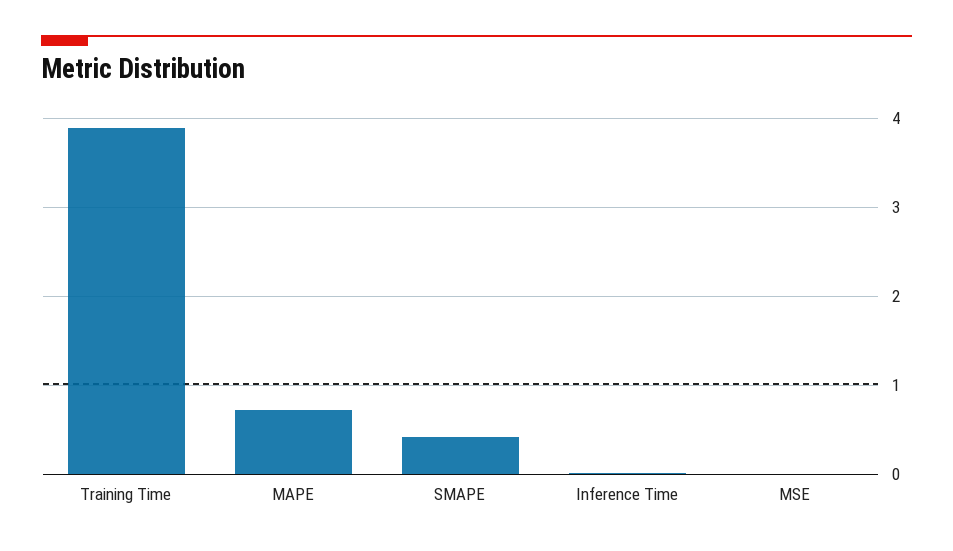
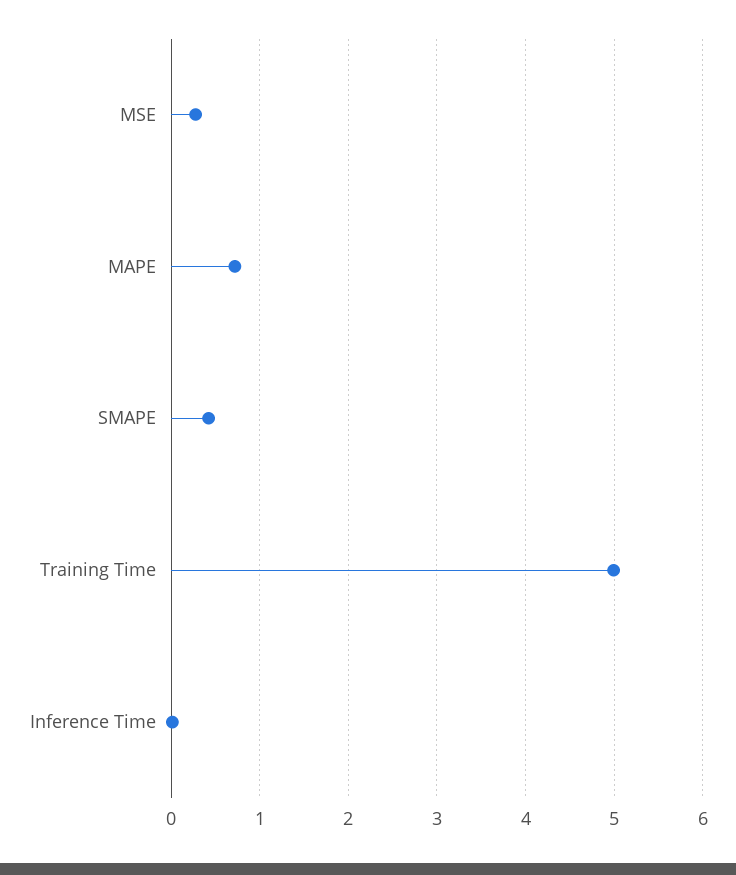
Training Time: 3.9 -> 5
MSE: 0 -> 0.3

